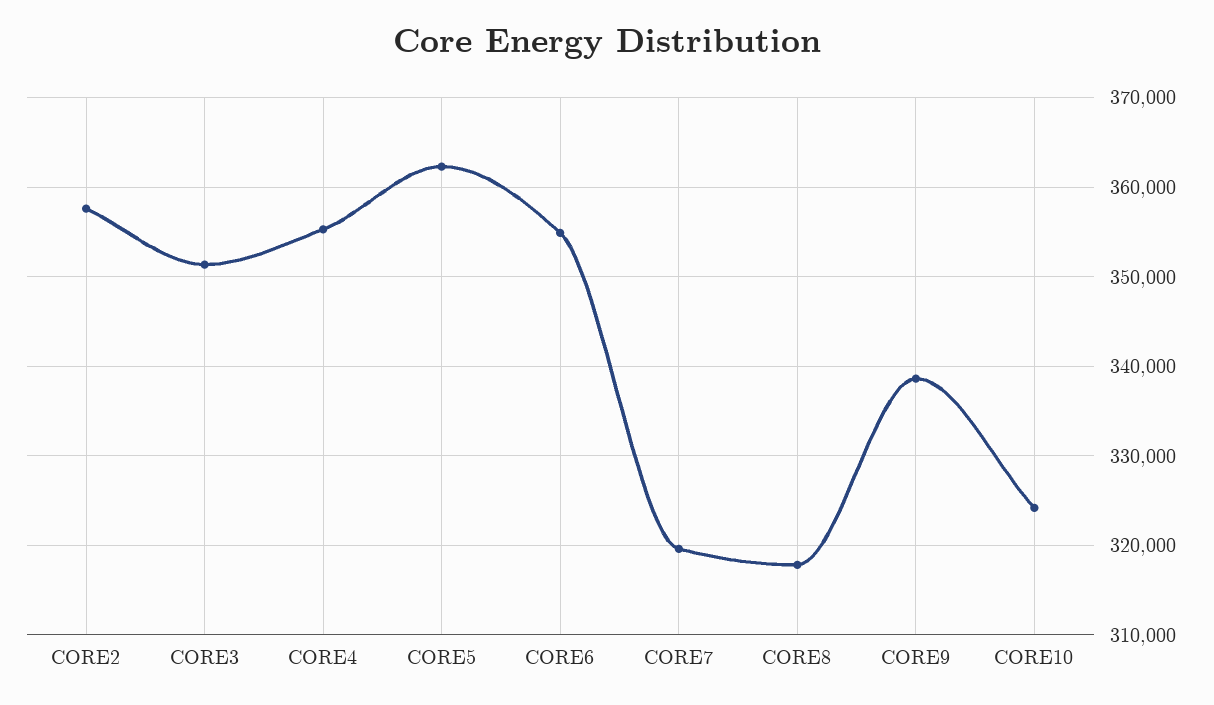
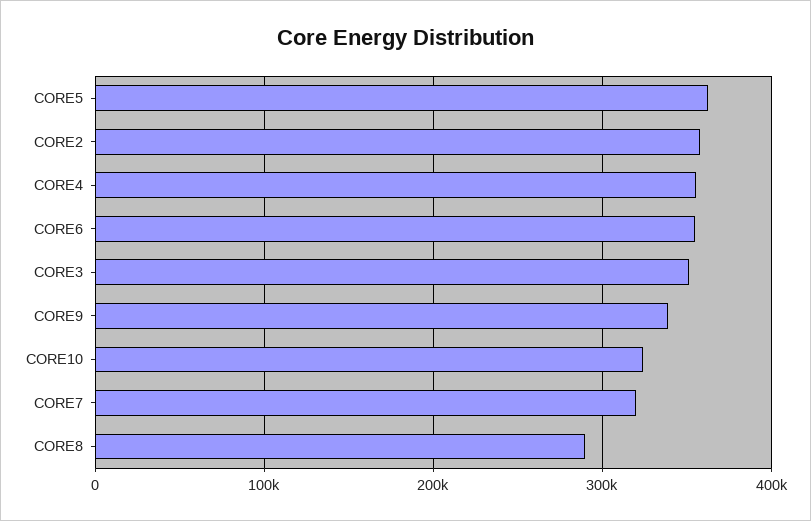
CORE8: 318000 -> 290000

